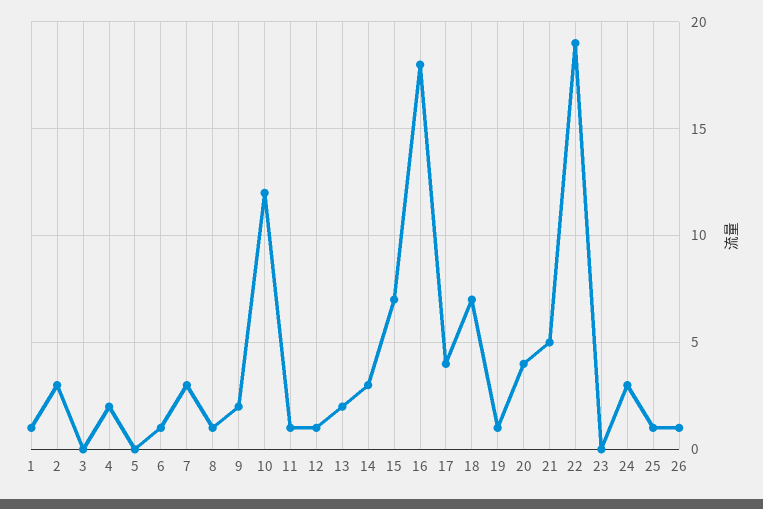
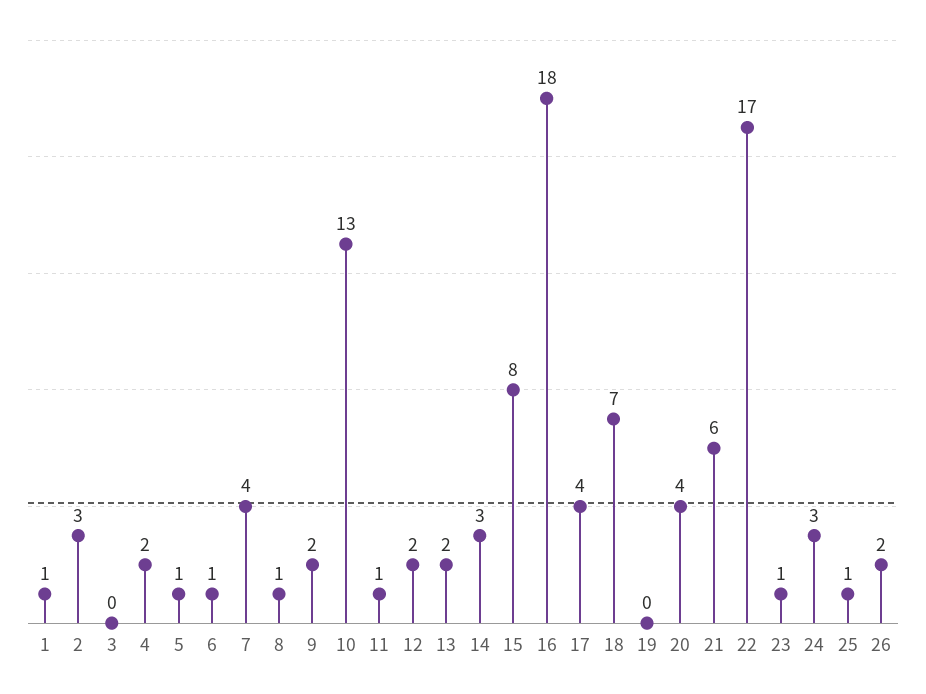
5: 0 -> 1
7: 3 -> 4
10: 12 -> 13
12: 1 -> 2
15: 7 -> 8
19: 1 -> 0
21: 5 -> 6
22: 19 -> 17
23: 0 -> 1
26: 1 -> 2

